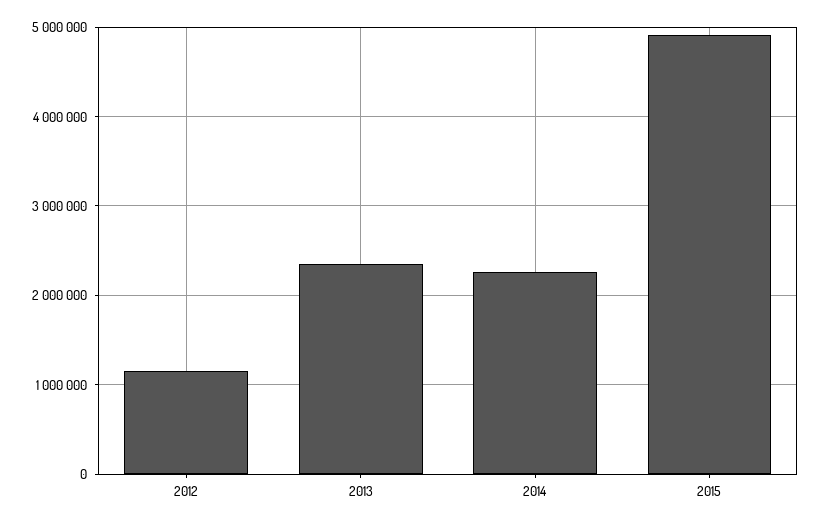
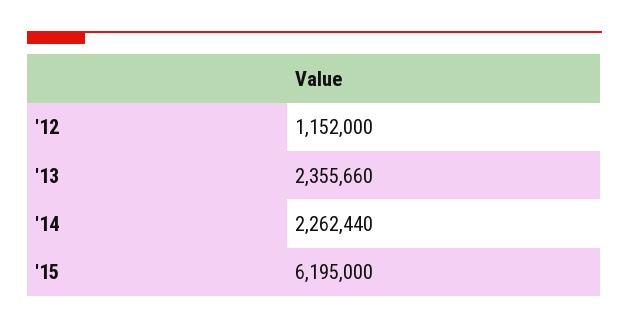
2015: 4900000 -> 6195000

